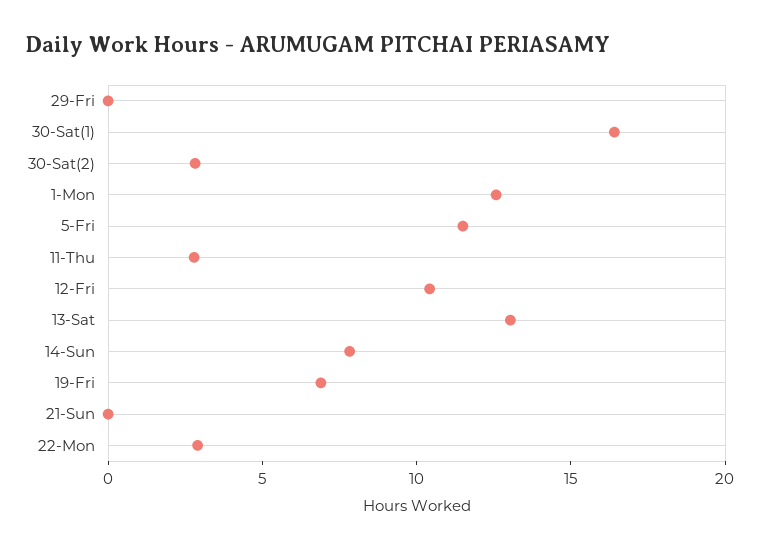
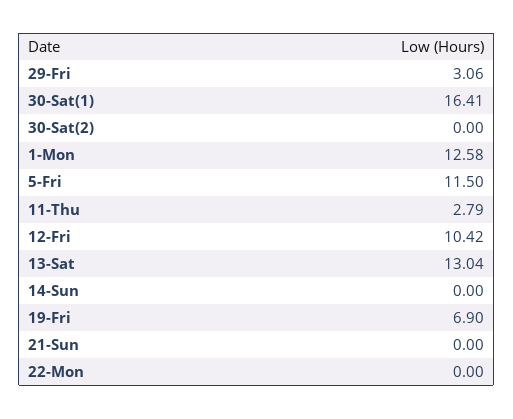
29-Fri: 0 -> 3.06
30-Sat(2): 3 -> 0
14-Sun: 8 -> 0
22-Mon: 3 -> 0

